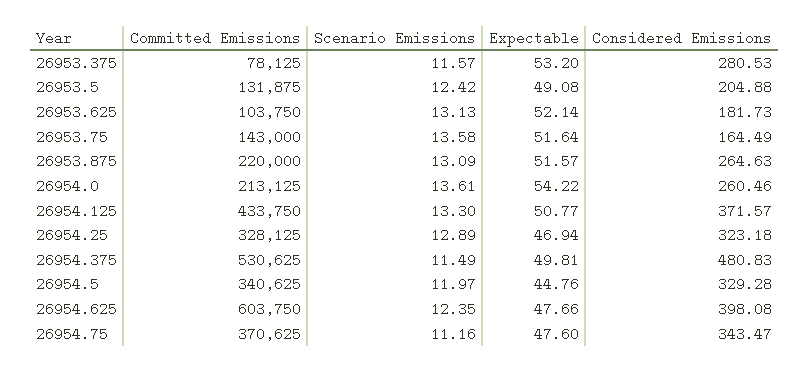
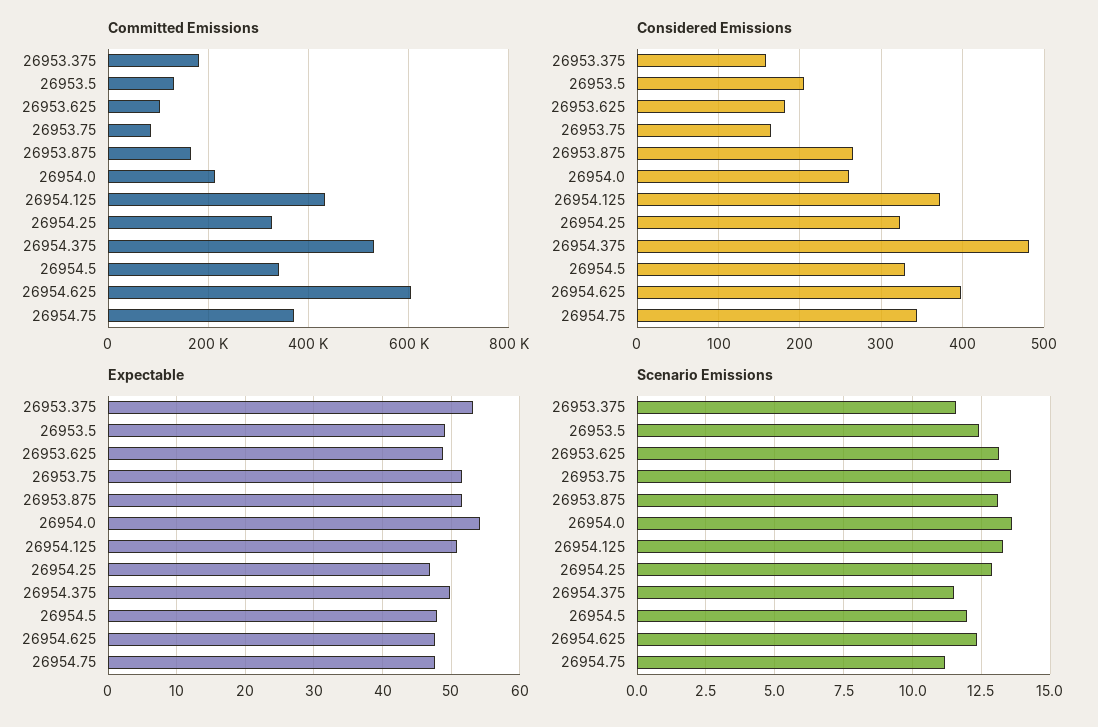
Committed Emissions, 26953.375: 78125 -> 180000
Considered Emissions, 26953.375: 280.53 -> 160
Expectable, 26953.625: 52.14 -> 49
Committed Emissions, 26953.75: 143000 -> 80000
Committed Emissions, 26953.875: 220000 -> 160000
Expectable, 26954.5: 44.76 -> 48

